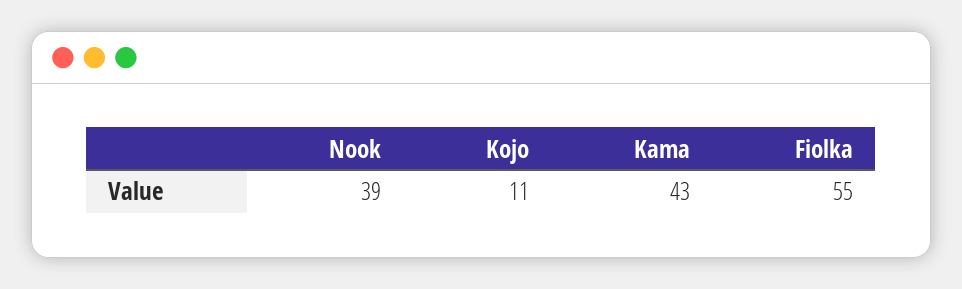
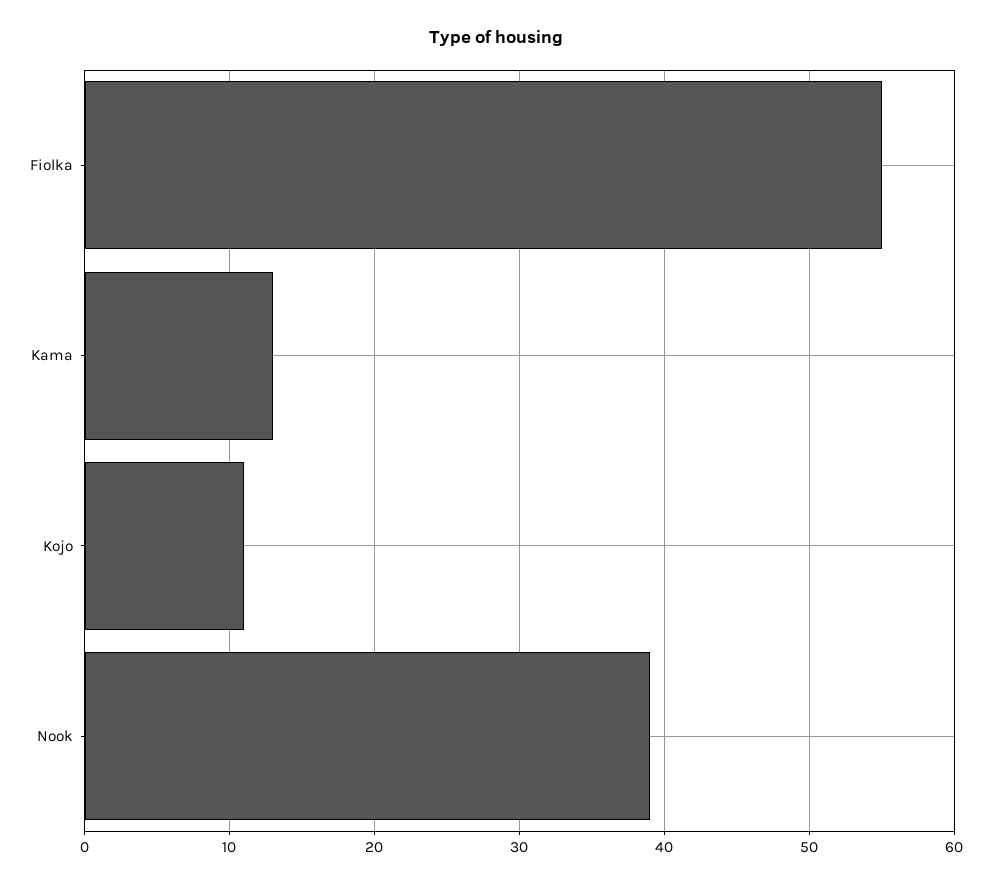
Kama: 43 -> 13

